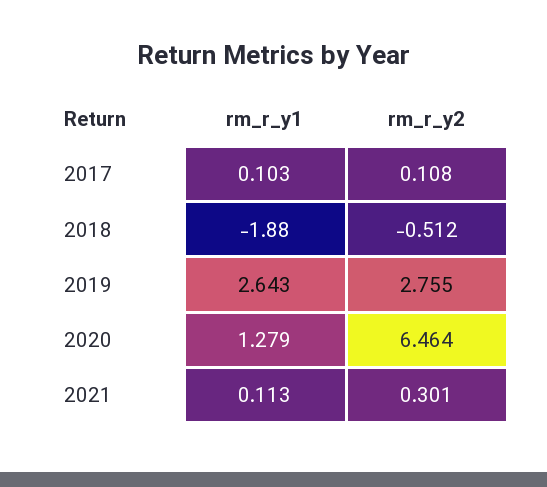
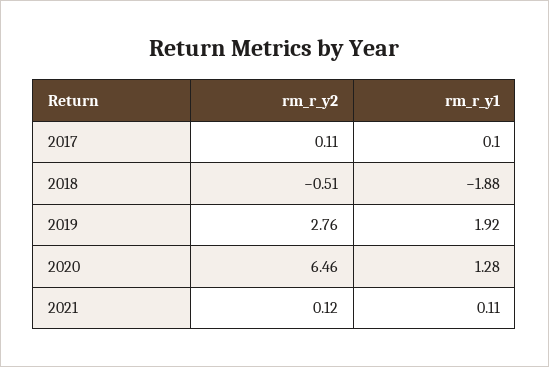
rm_r_y1, 2019: 2.643 -> 1.92
rm_r_y2, 2021: 0.301 -> 0.12

